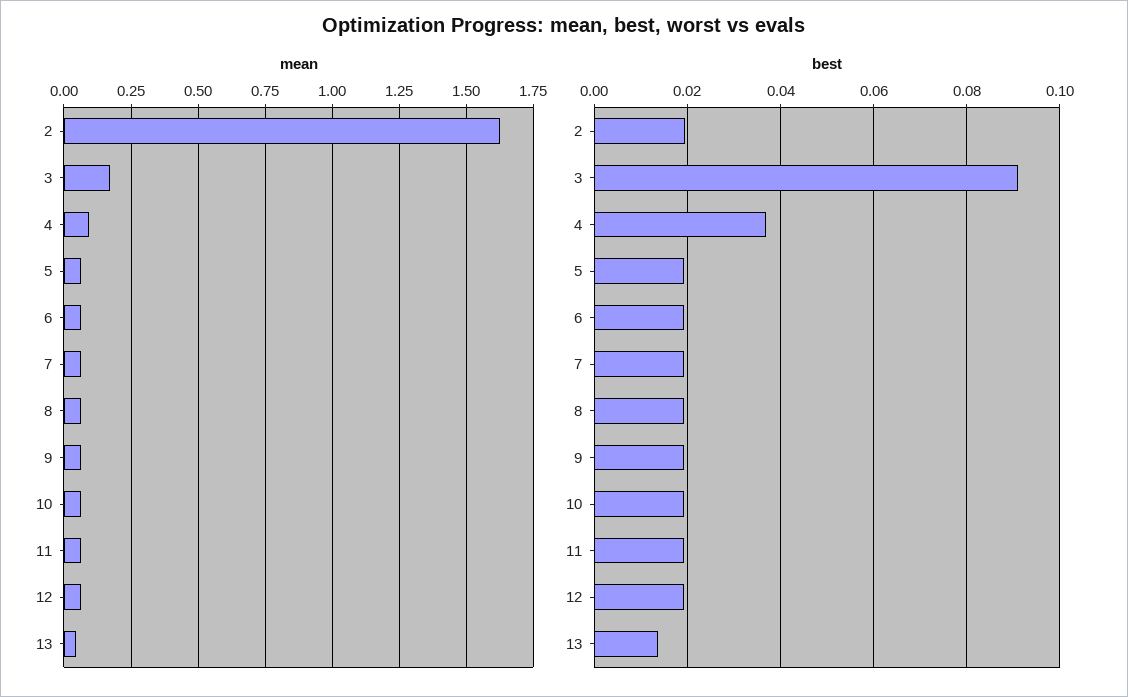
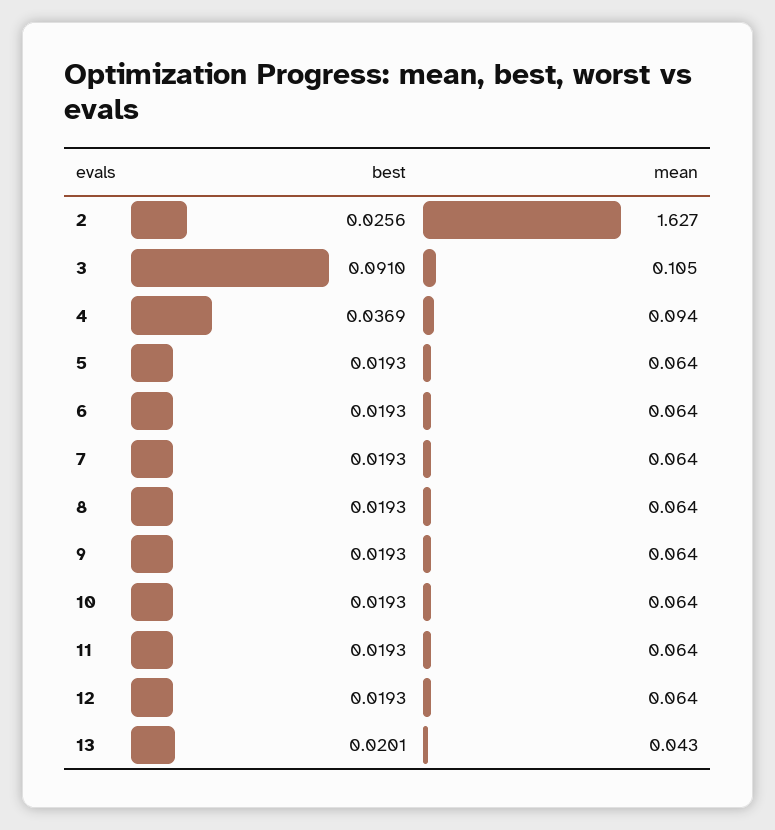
mean, 3: 0.175 -> 0.105
best, 2: 0.02 -> 0.0256
best, 13: 0.014 -> 0.0201

